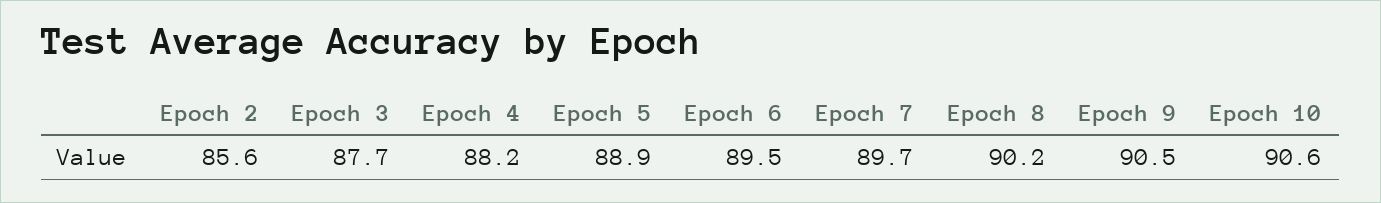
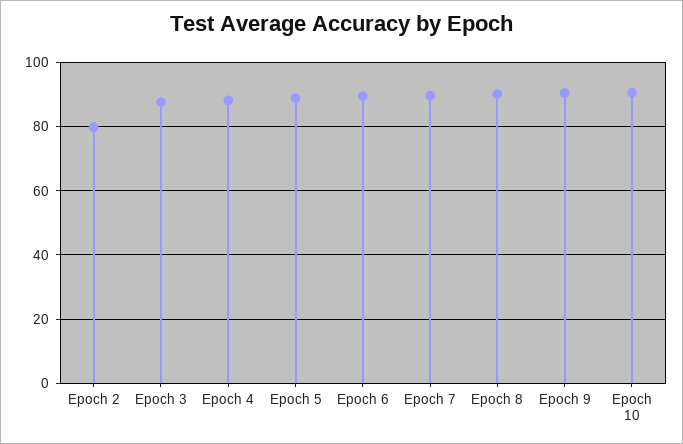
Epoch 2: 85.6 -> 80

